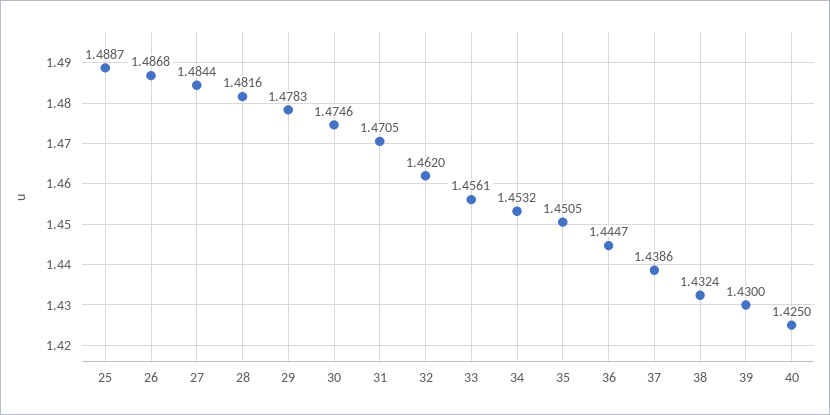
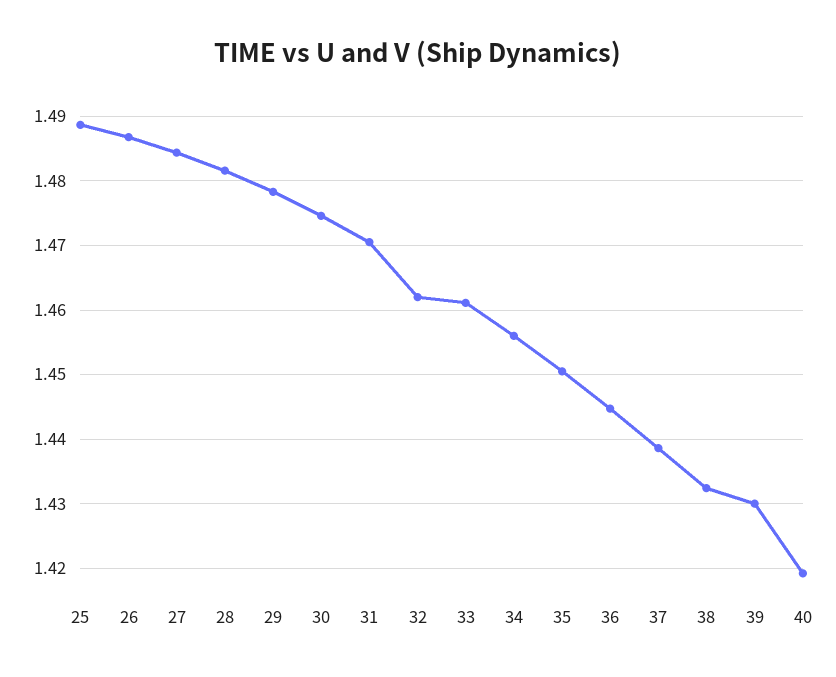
33: 1.4561 -> 1.461
34: 1.4532 -> 1.456
40: 1.425 -> 1.419

